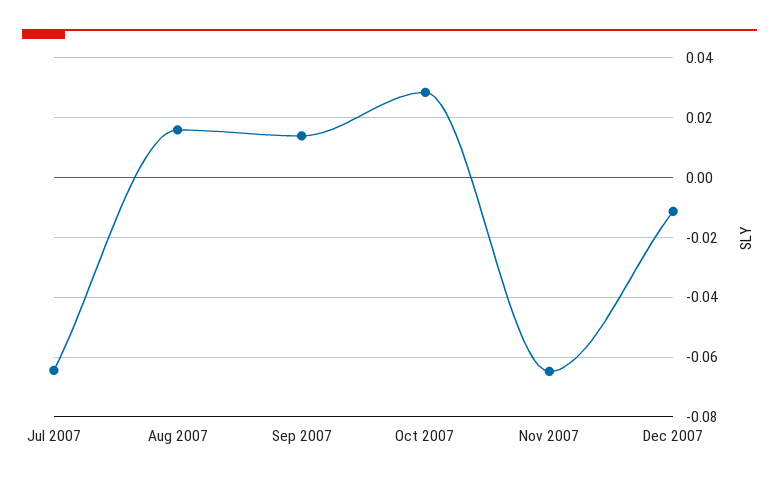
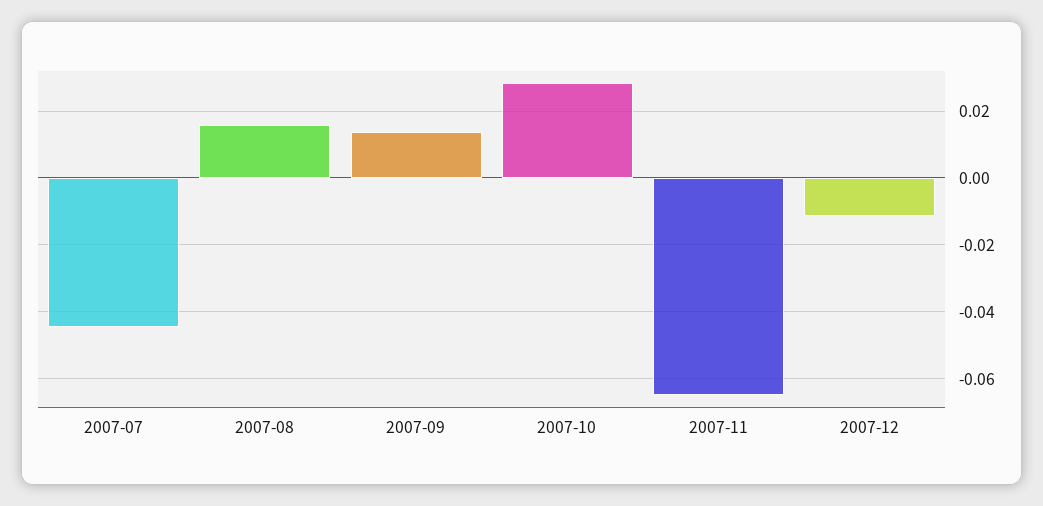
Jul 2007: -0.065 -> -0.044

